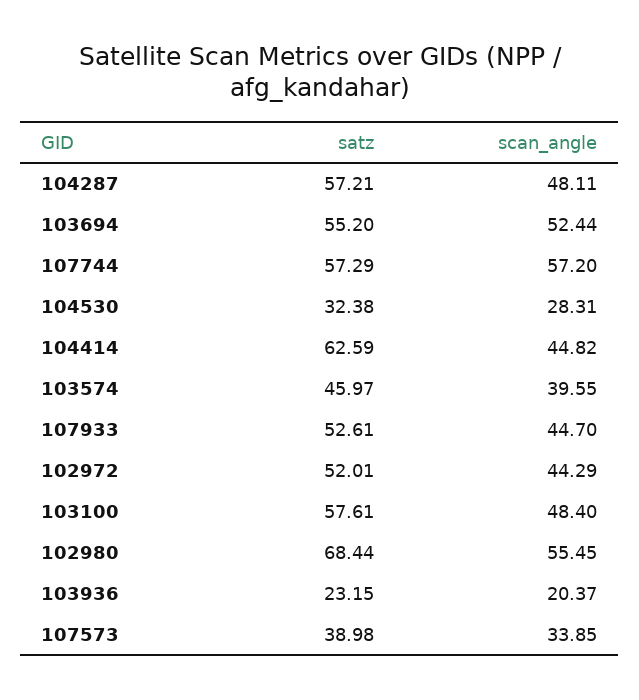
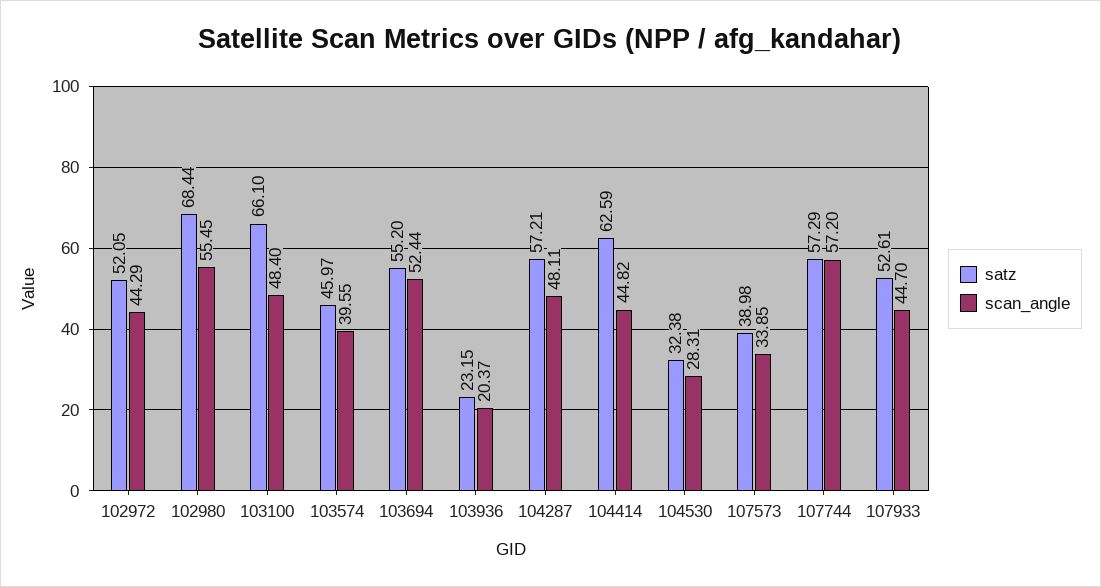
satz, 102972: 52.01 -> 52.05
satz, 103100: 57.61 -> 66.1

